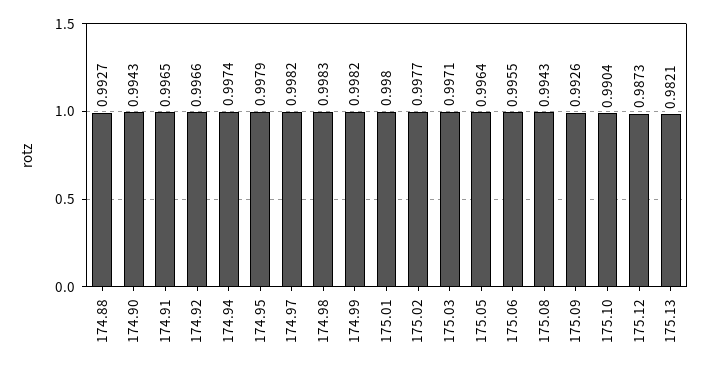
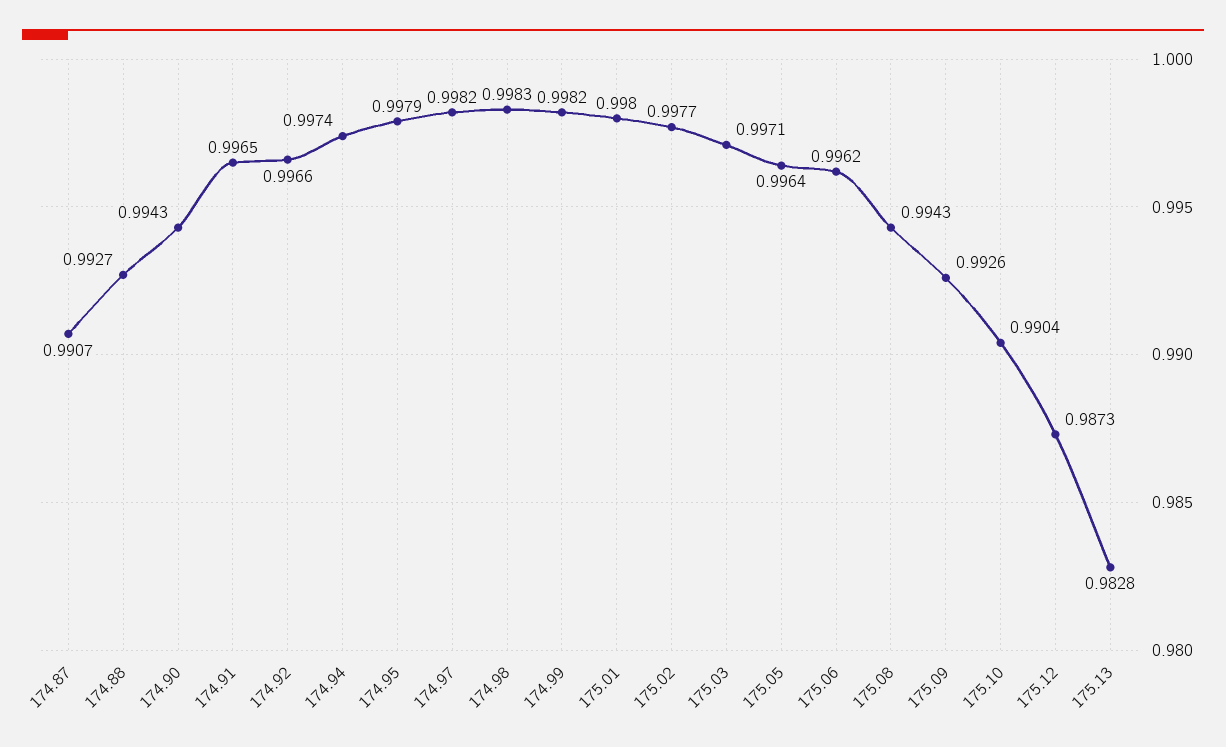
175.06: 0.9955 -> 0.9962
175.13: 0.9821 -> 0.9828
174.87: none -> 0.9907

